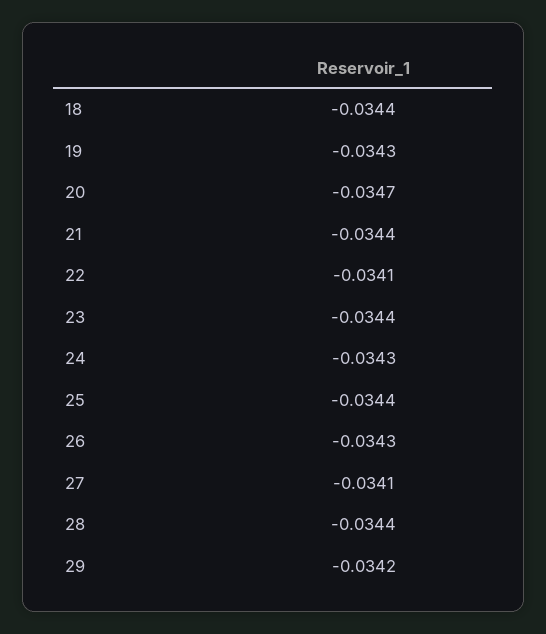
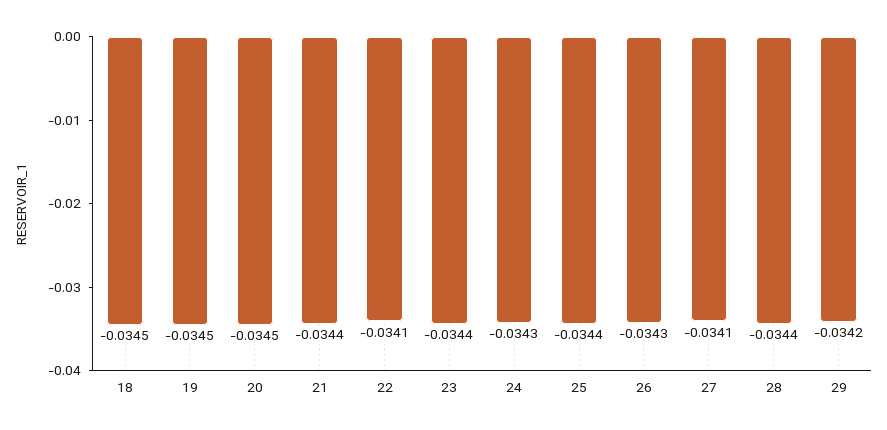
18: -0.0344 -> -0.0345
19: -0.0343 -> -0.0345
20: -0.0347 -> -0.0345

